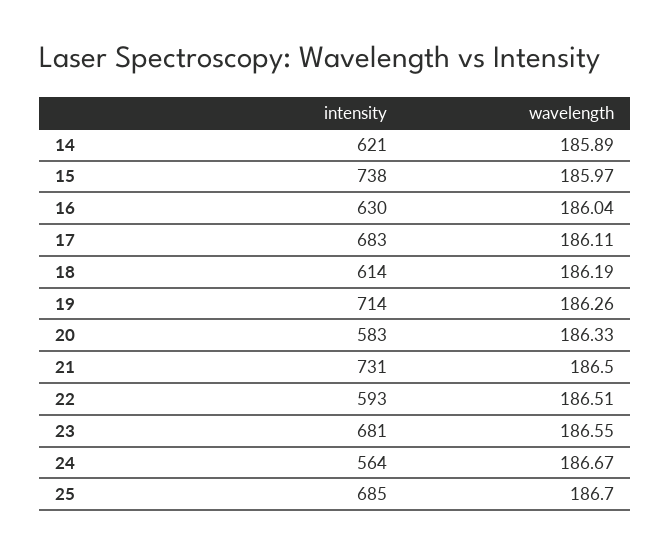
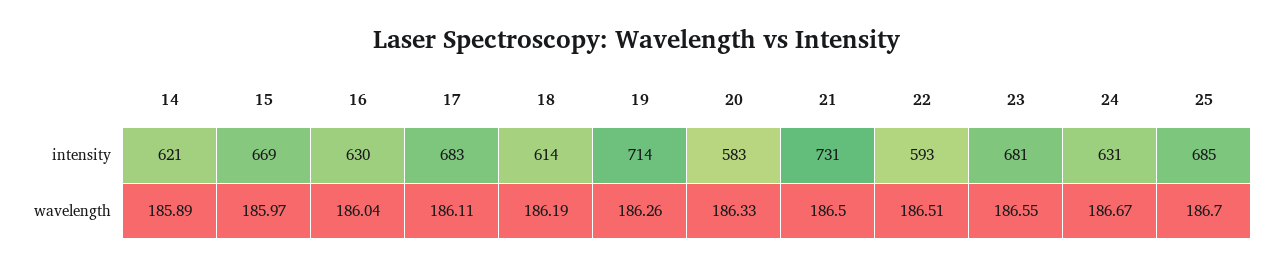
intensity, 15: 738 -> 669
intensity, 24: 564 -> 631

